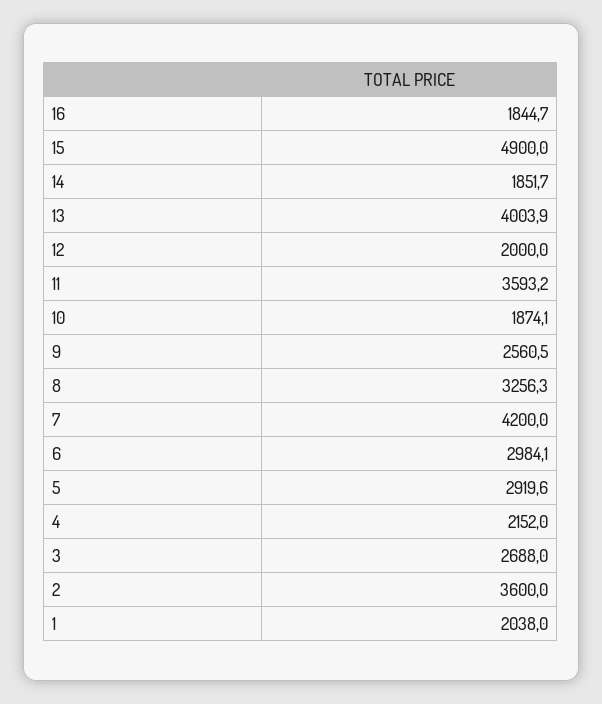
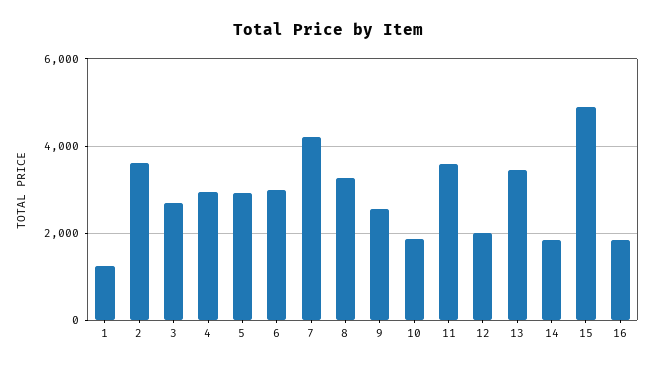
13: 4003.9 -> 3400
4: 2152 -> 3000
1: 2038 -> 1200

